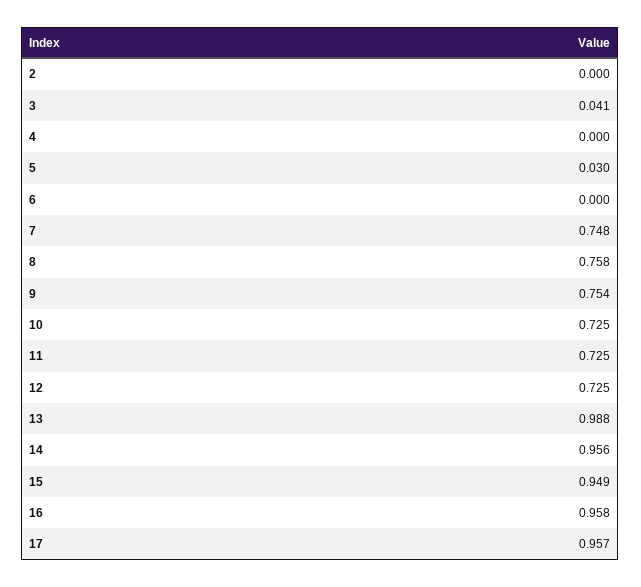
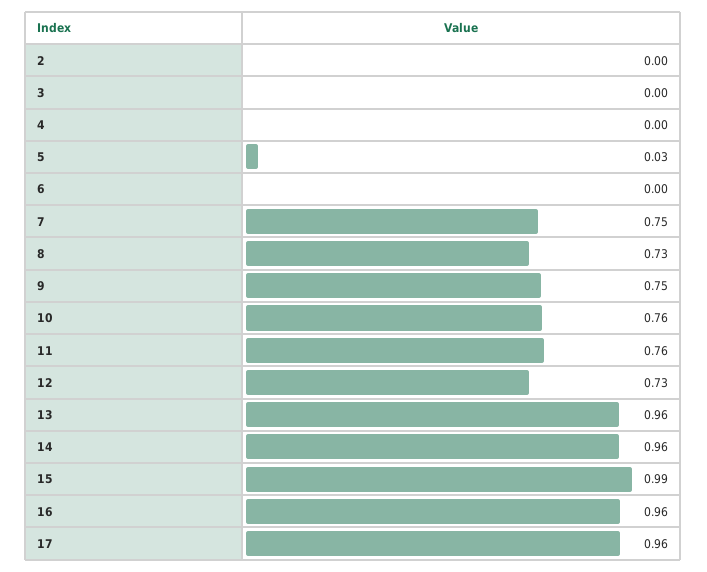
3: 0.041 -> 0
8: 0.758 -> 0.73
10: 0.725 -> 0.76
11: 0.725 -> 0.76
13: 0.988 -> 0.96
15: 0.949 -> 0.99

